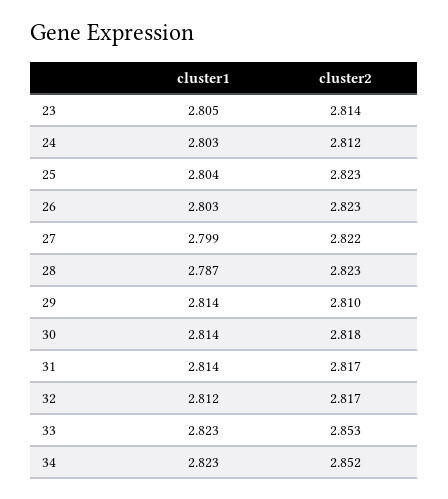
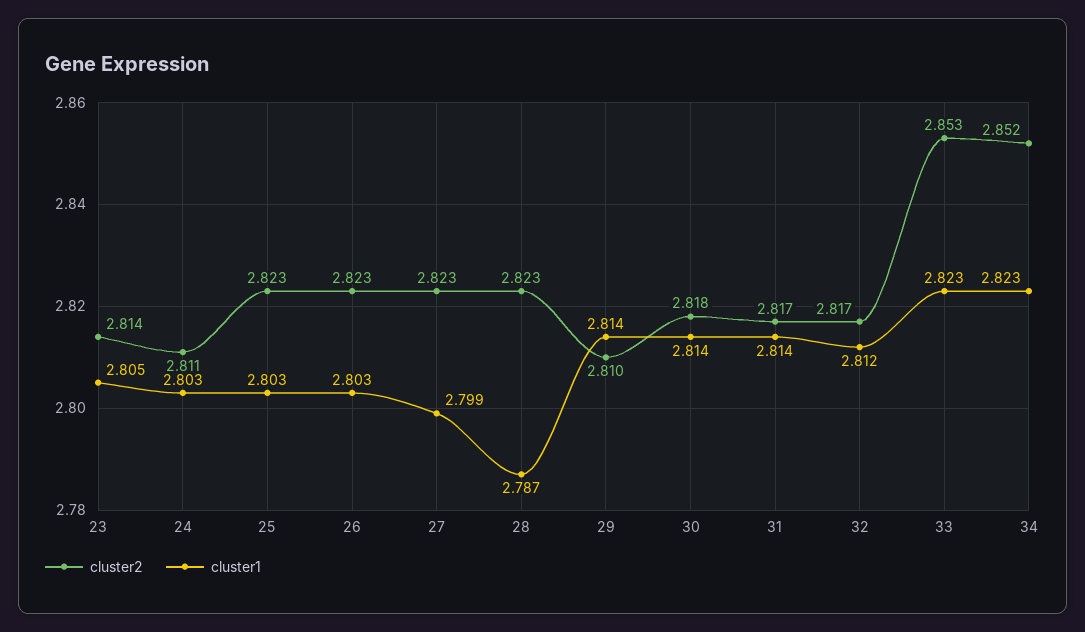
cluster2, 24: 2.812 -> 2.811
cluster1, 25: 2.804 -> 2.803
cluster2, 27: 2.822 -> 2.823

